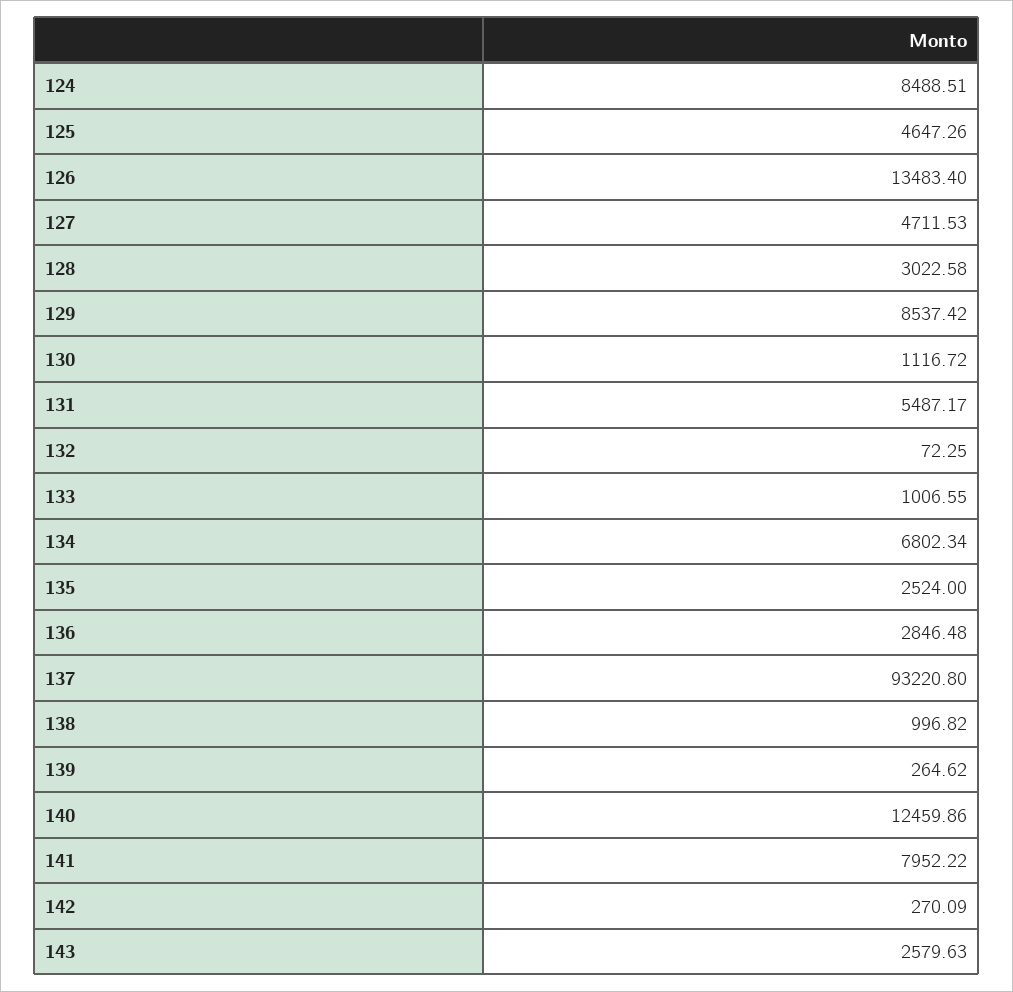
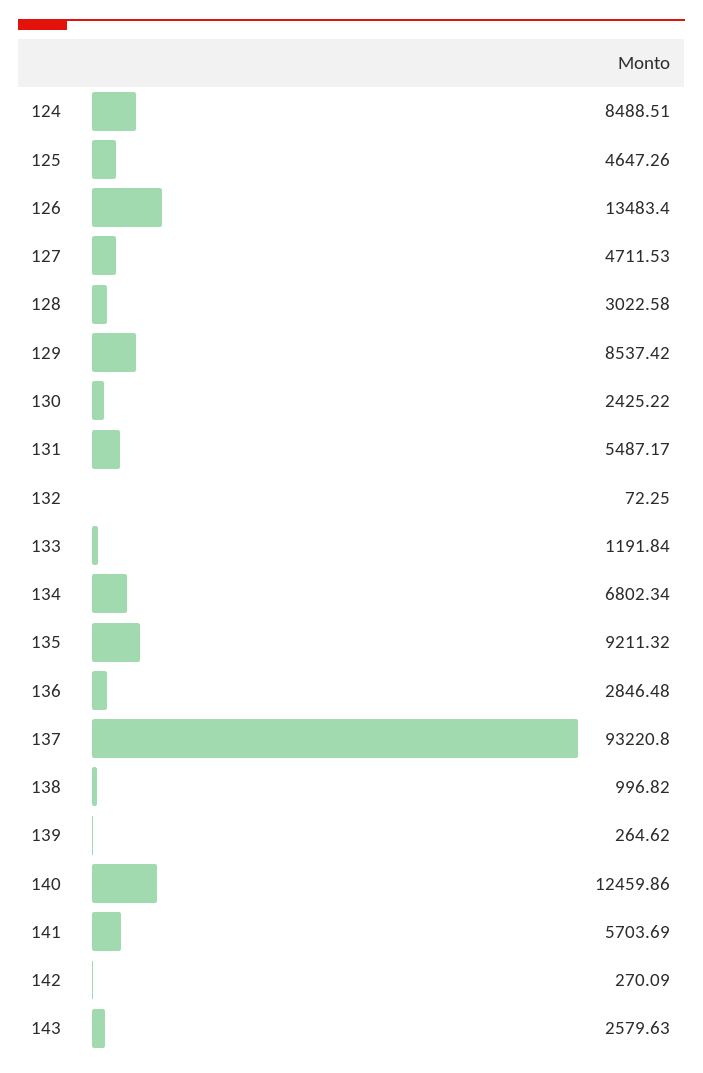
130: 1116.72 -> 2425.22
133: 1006.55 -> 1191.84
135: 2524 -> 9211.32
141: 7952.22 -> 5703.69

